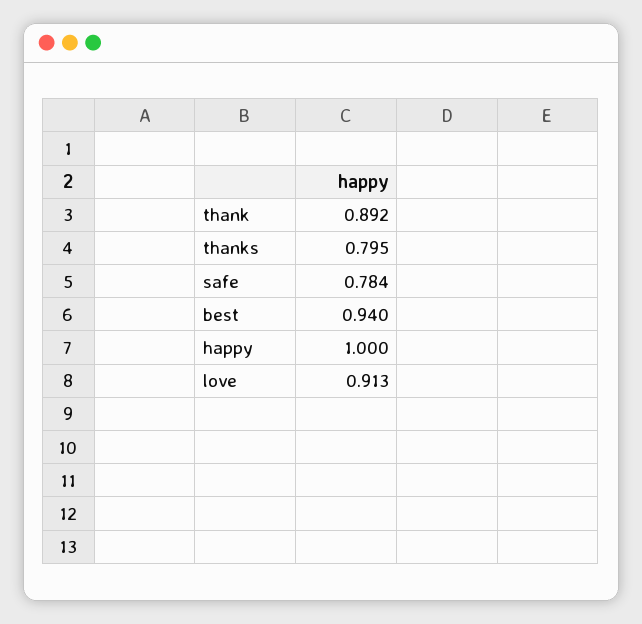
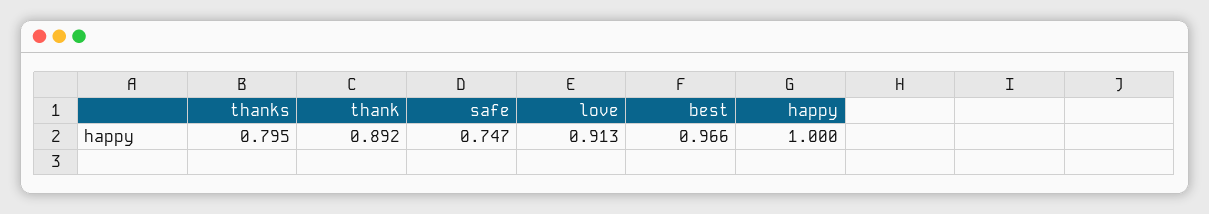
safe: 0.784 -> 0.747
best: 0.94 -> 0.966

